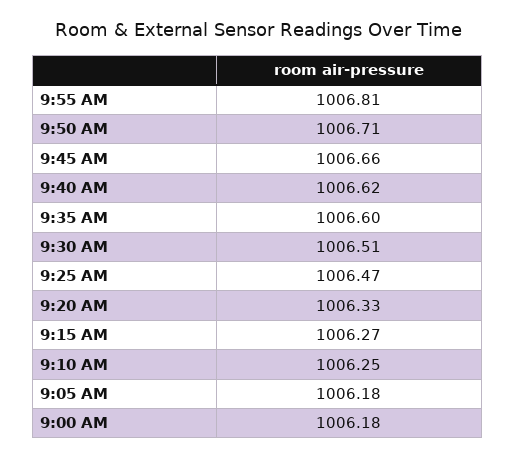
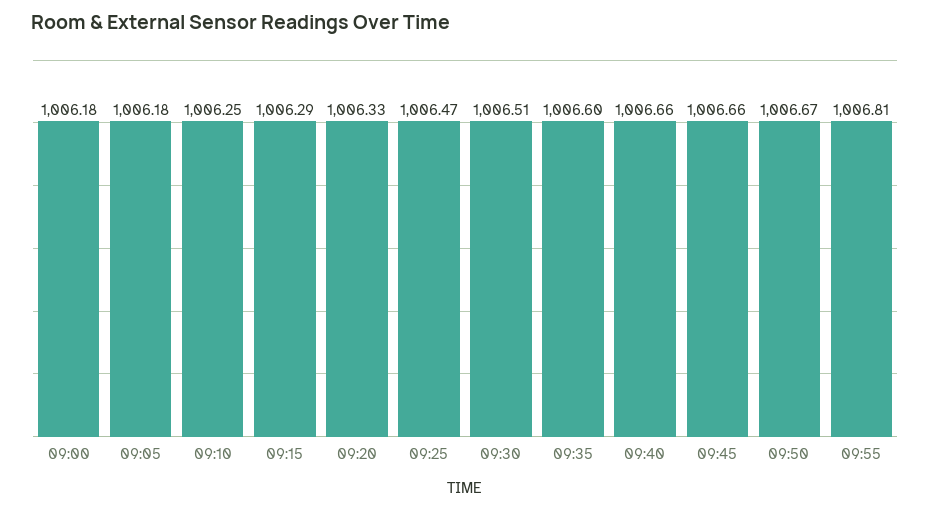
9:50 AM: 1006.71 -> 1006.67
9:40 AM: 1006.62 -> 1006.66
9:15 AM: 1006.27 -> 1006.29

